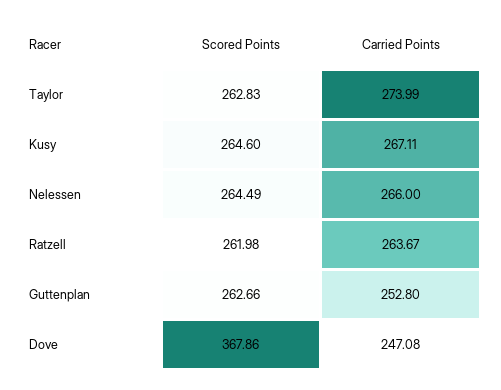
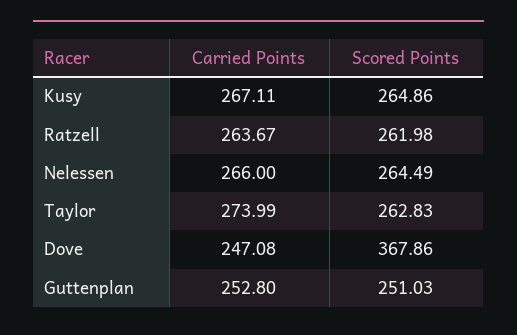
Scored Points, Kusy: 264.6 -> 264.86
Scored Points, Guttenplan: 262.66 -> 251.03

